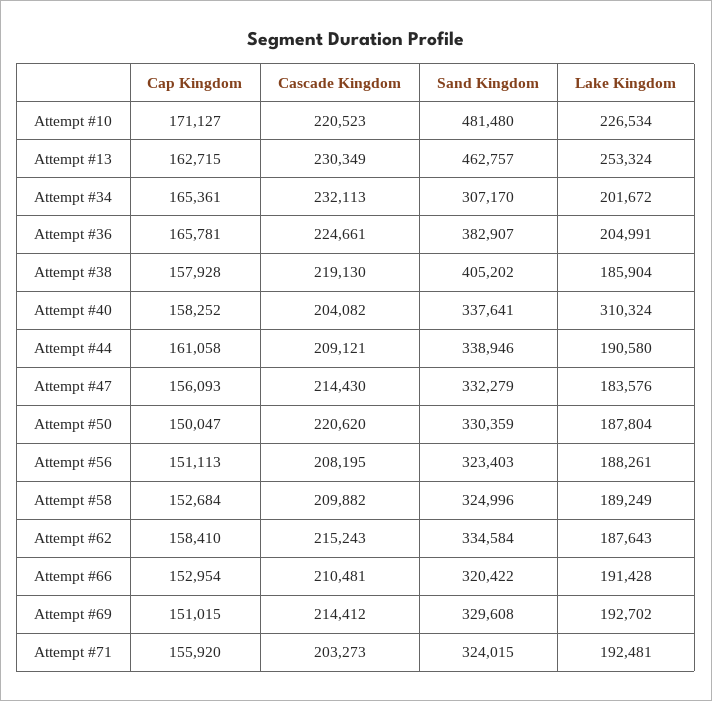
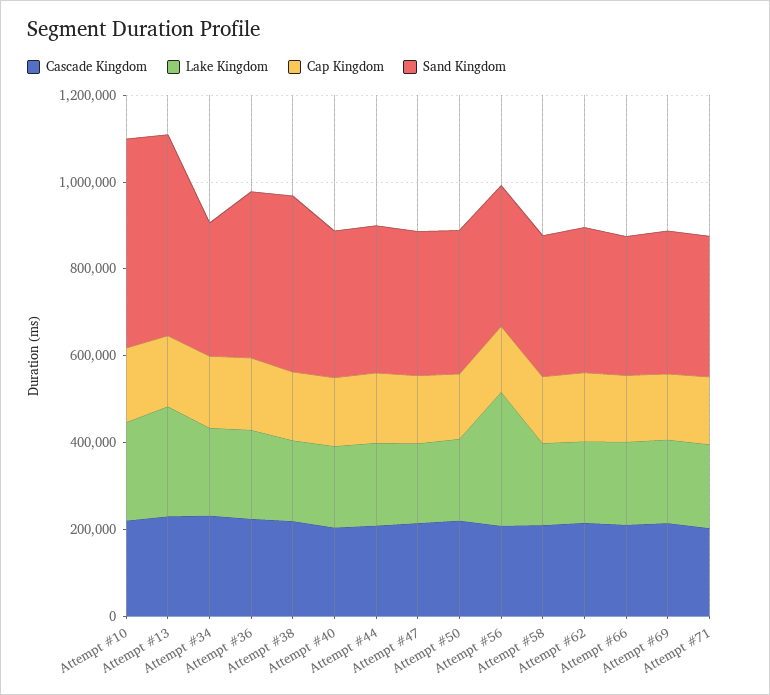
Lake Kingdom, Attempt #40: 310324 -> 200000
Lake Kingdom, Attempt #56: 188261 -> 300000

